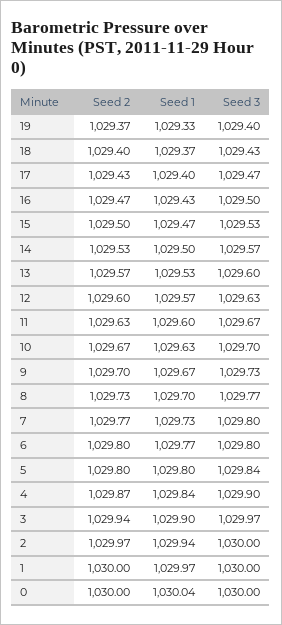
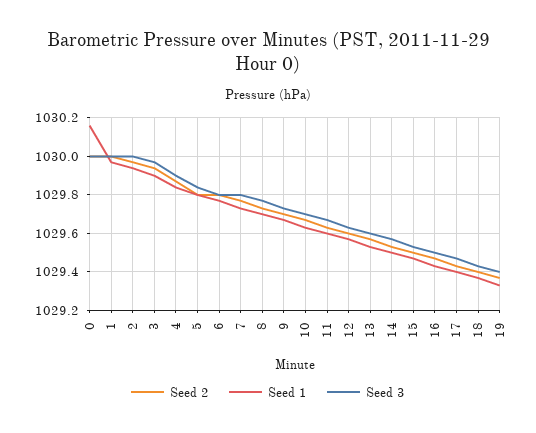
Seed 1, 0: 1030.04 -> 1030.15

